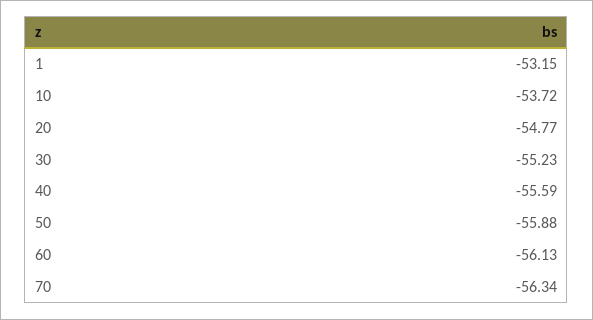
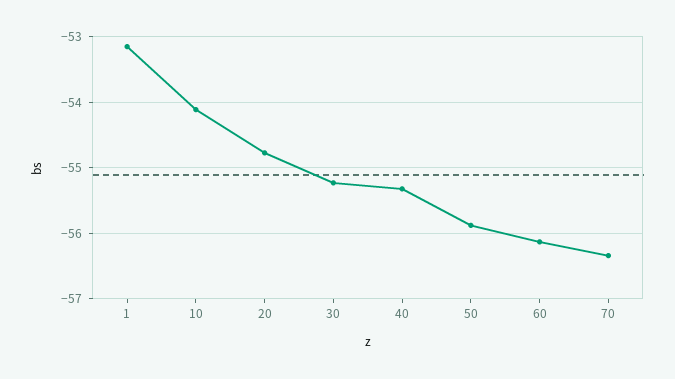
10: -53.72 -> -54.1
40: -55.59 -> -55.3

